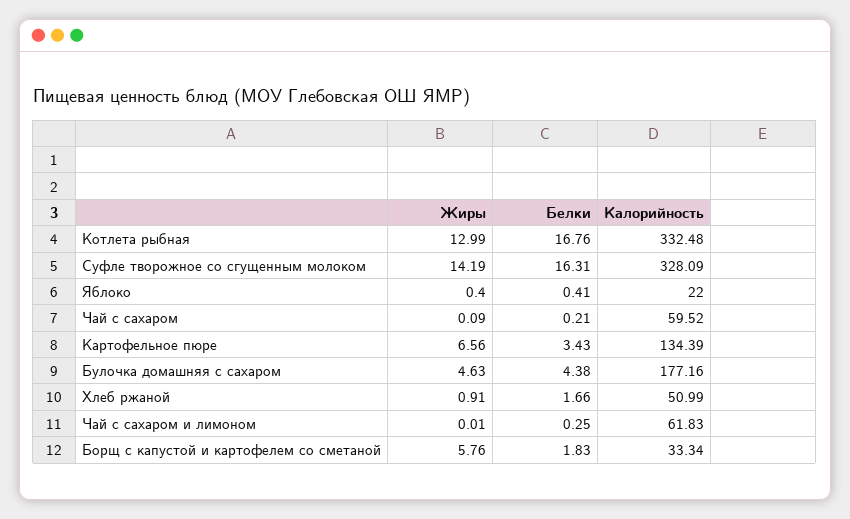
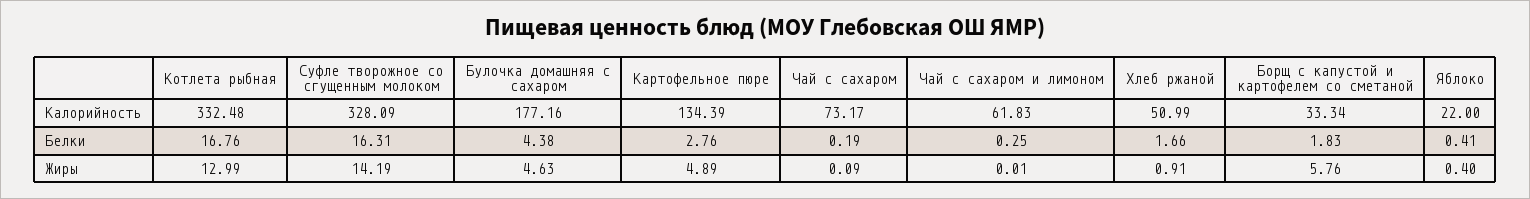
Белки, Чай с сахаром: 0.21 -> 0.19
Калорийность, Чай с сахаром: 59.52 -> 73.17
Жиры, Картофельное пюре: 6.56 -> 4.89
Белки, Картофельное пюре: 3.43 -> 2.76

